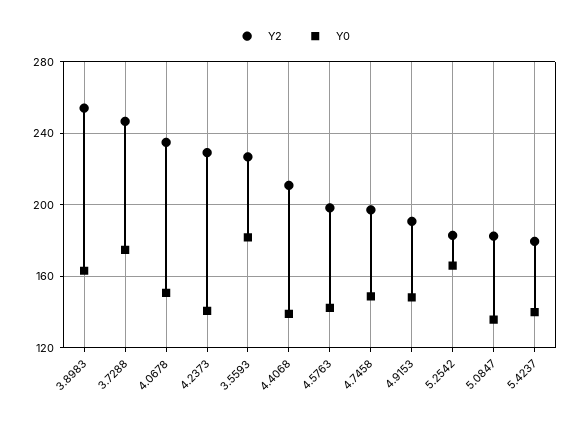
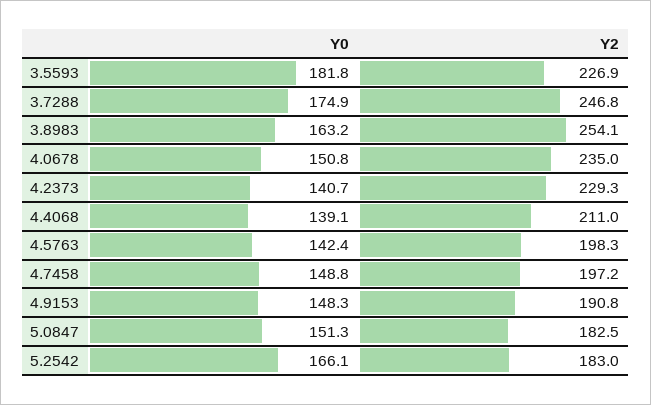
Y0, 5.0847: 135 -> 151.3
Y2, 5.4237: 180 -> none
Y0, 5.4237: 140 -> none

